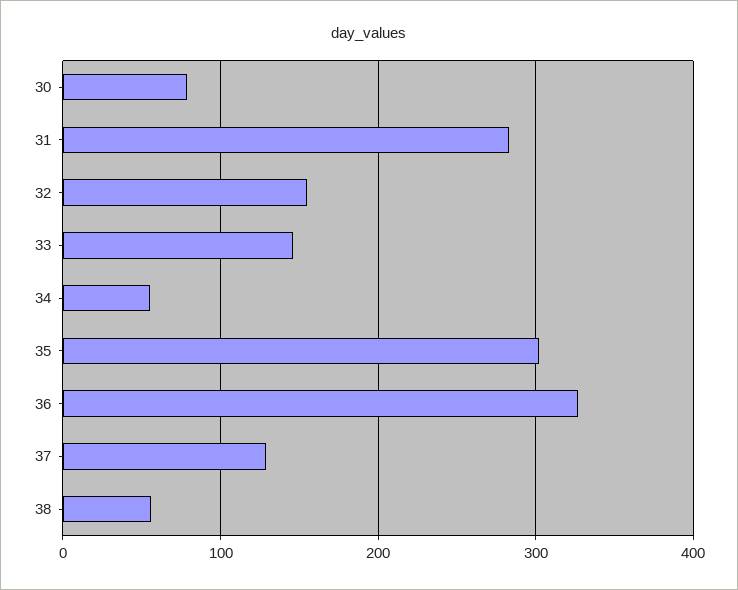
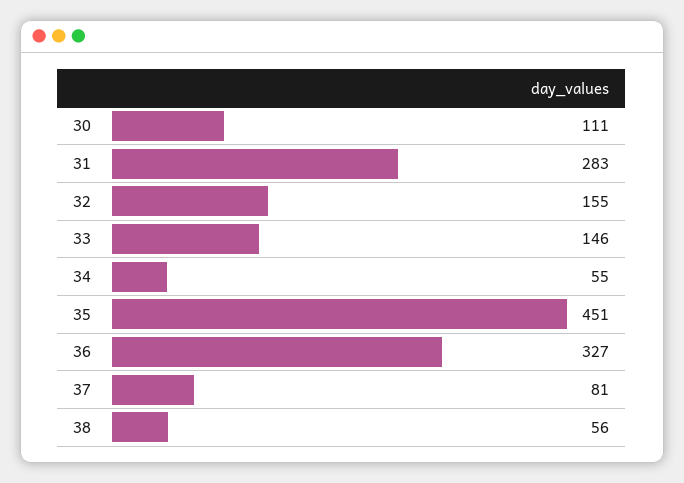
30: 80 -> 111
35: 300 -> 451
37: 130 -> 81

